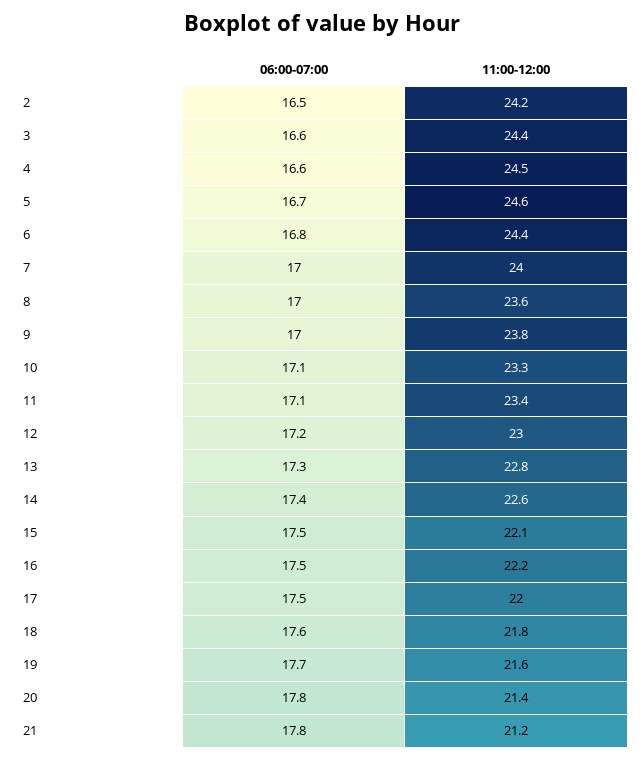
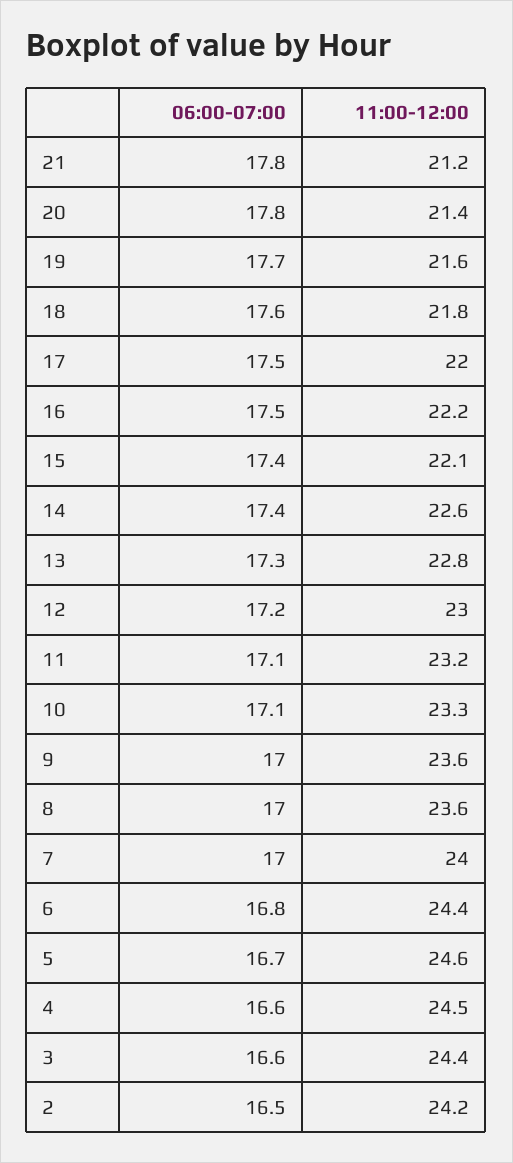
11:00-12:00, 9: 23.8 -> 23.6
11:00-12:00, 11: 23.4 -> 23.2
06:00-07:00, 15: 17.5 -> 17.4

